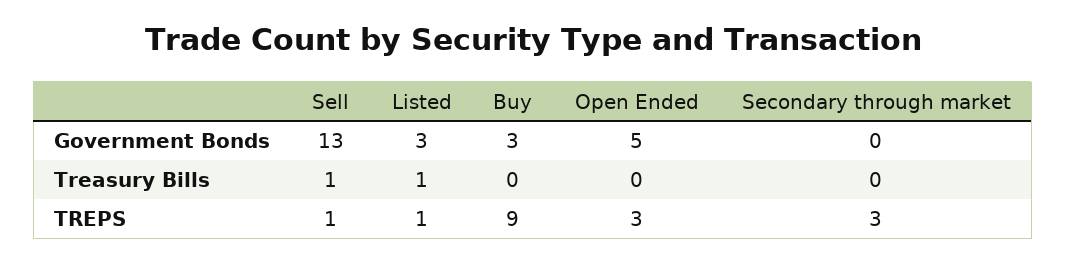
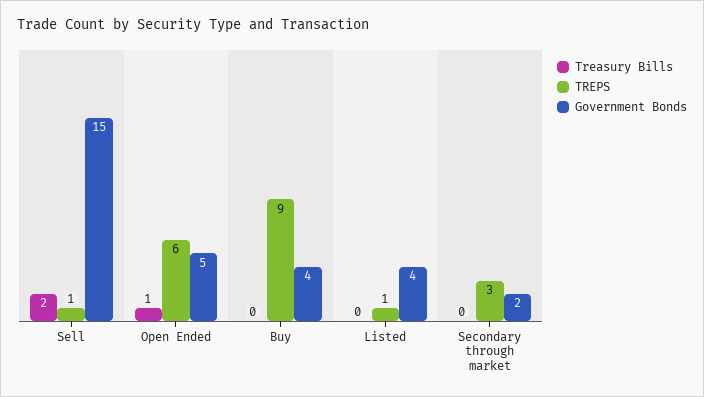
Government Bonds, Sell: 13 -> 15
Government Bonds, Listed: 3 -> 4
Government Bonds, Buy: 3 -> 4
Government Bonds, Secondary through market: 0 -> 2
Treasury Bills, Sell: 1 -> 2
Treasury Bills, Listed: 1 -> 0
Treasury Bills, Open Ended: 0 -> 1
TREPS, Open Ended: 3 -> 6

